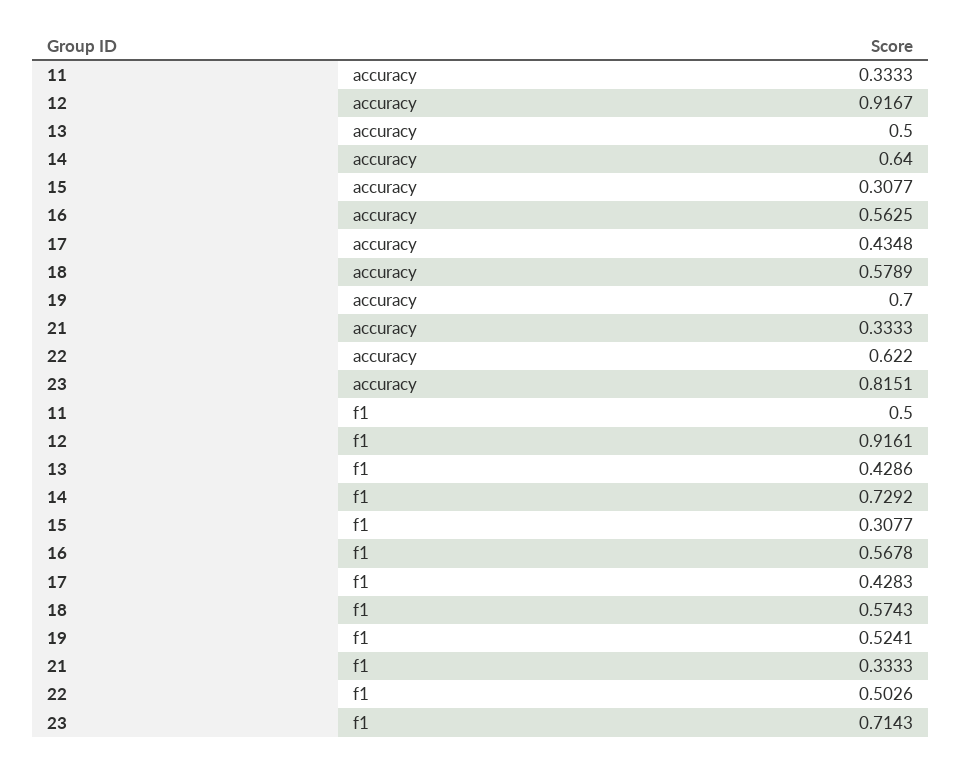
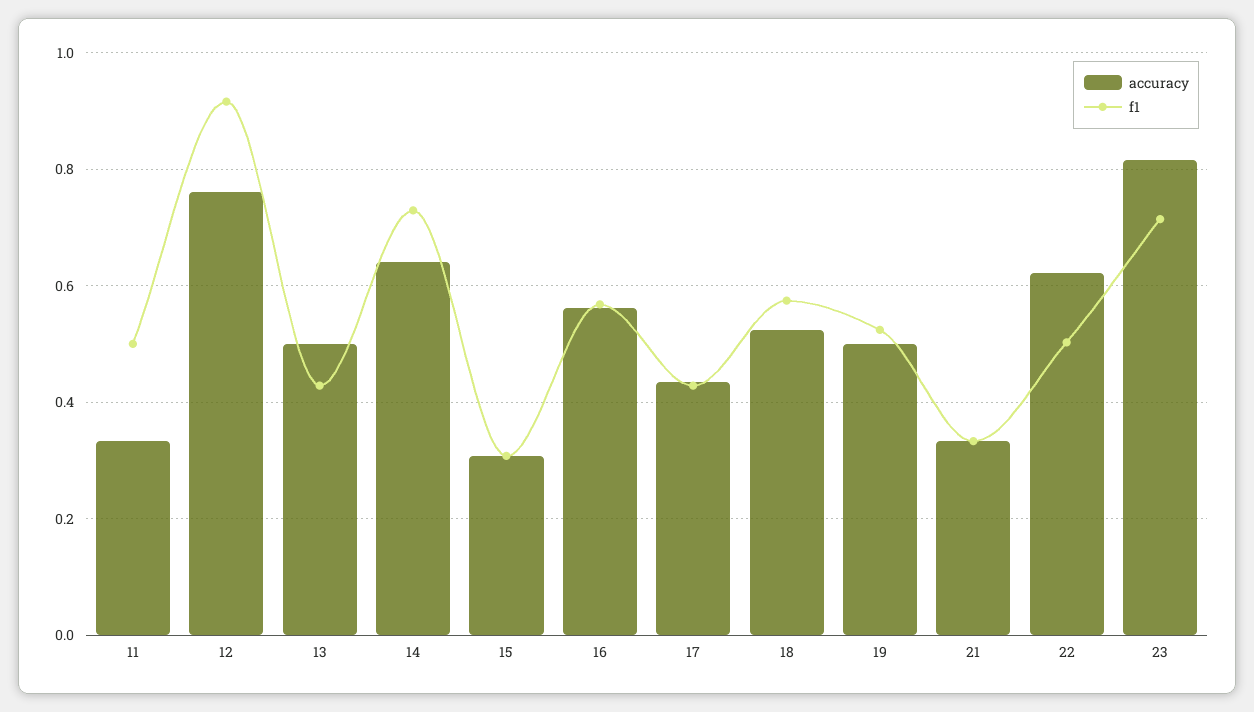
accuracy, 12: 0.9167 -> 0.76
accuracy, 18: 0.5789 -> 0.52
accuracy, 19: 0.7 -> 0.5

